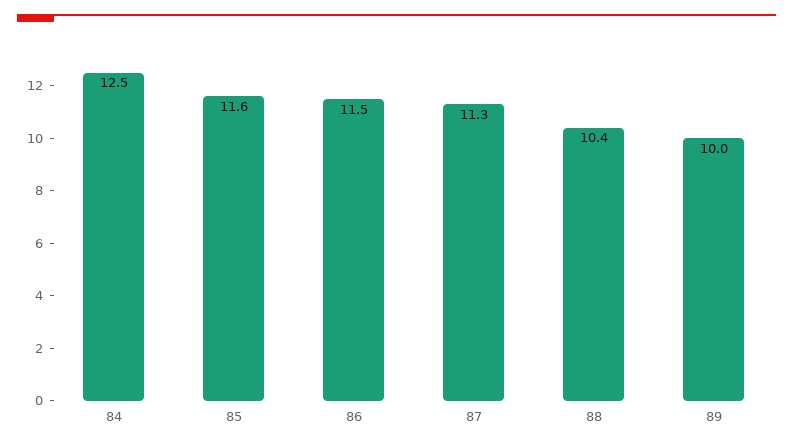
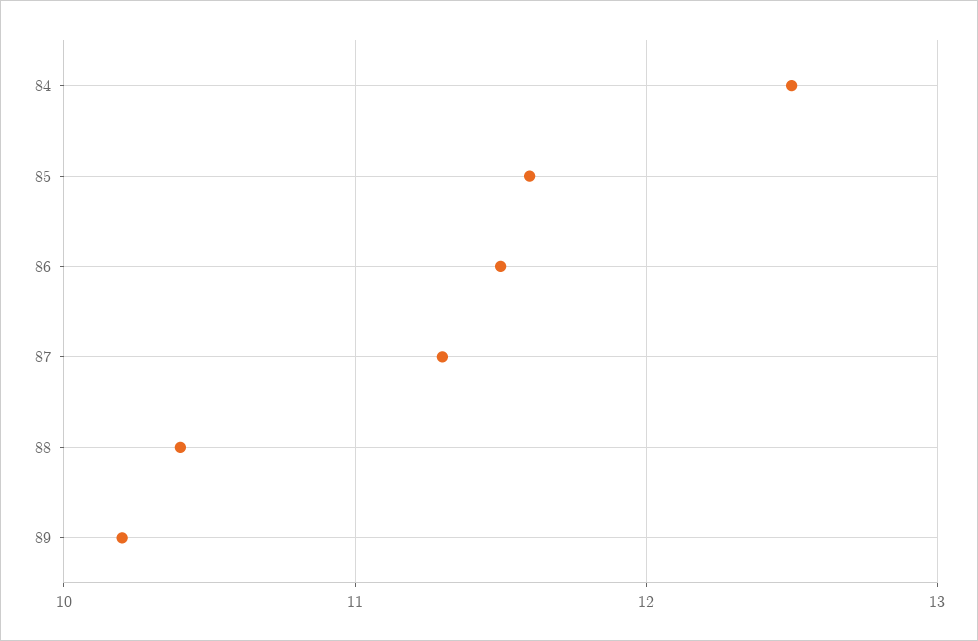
89: 10 -> 10.2

